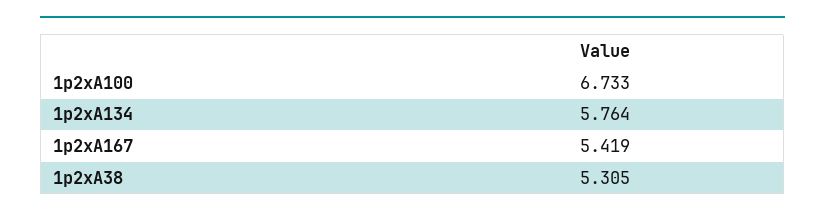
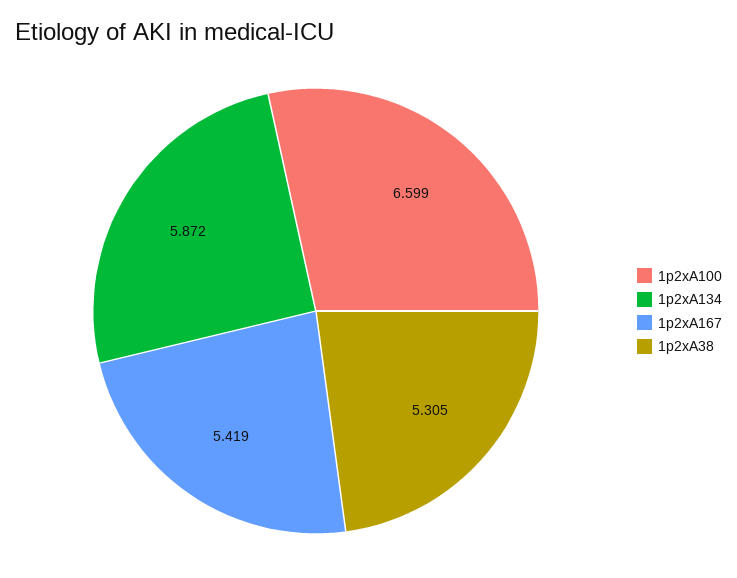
1p2xA100: 6.733 -> 6.599
1p2xA134: 5.764 -> 5.872

